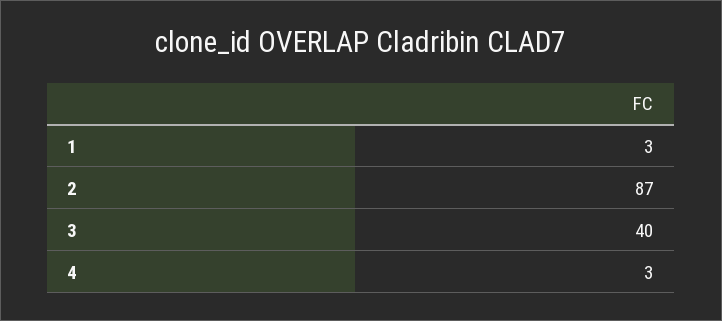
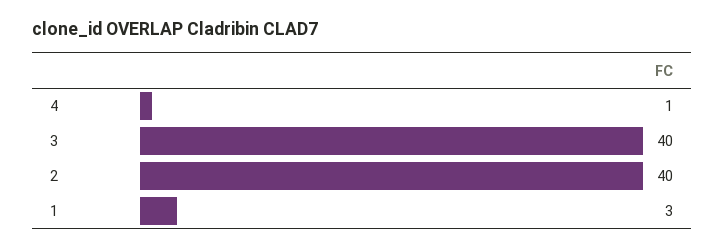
2: 87 -> 40
4: 3 -> 1

